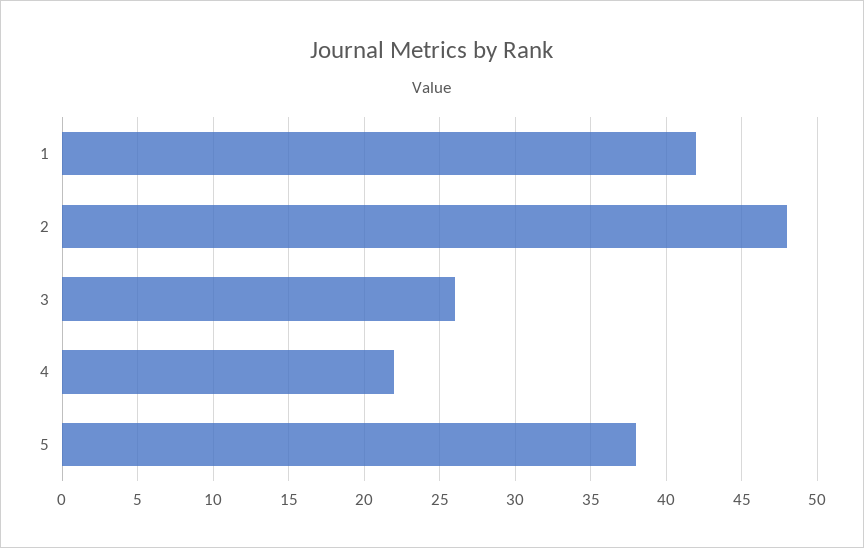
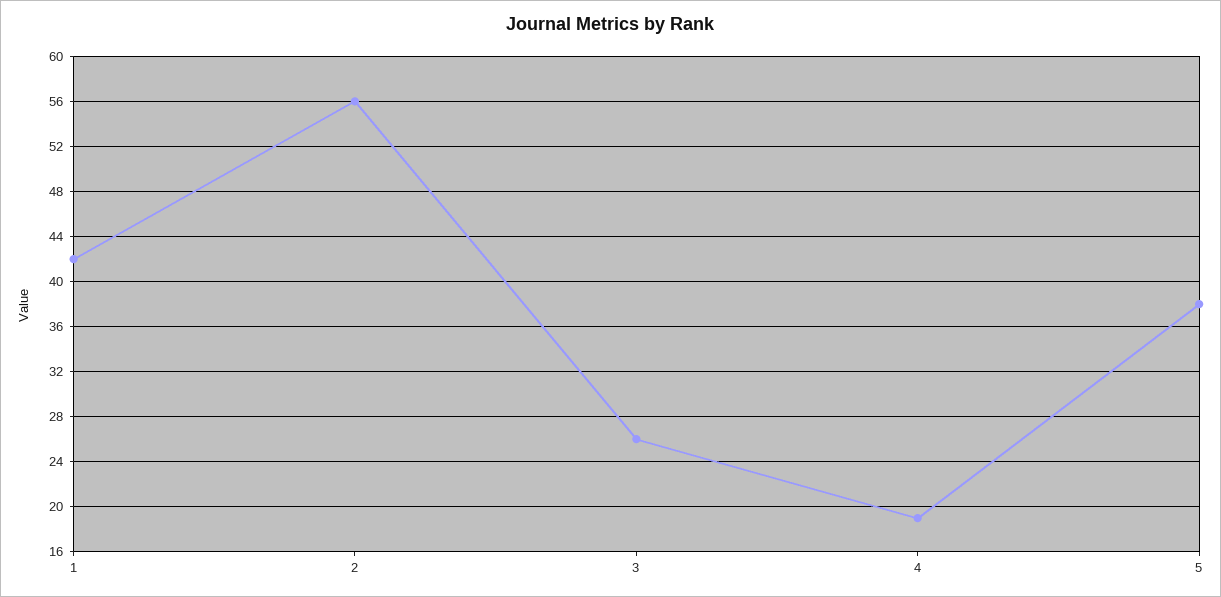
2: 48 -> 56
4: 22 -> 19

